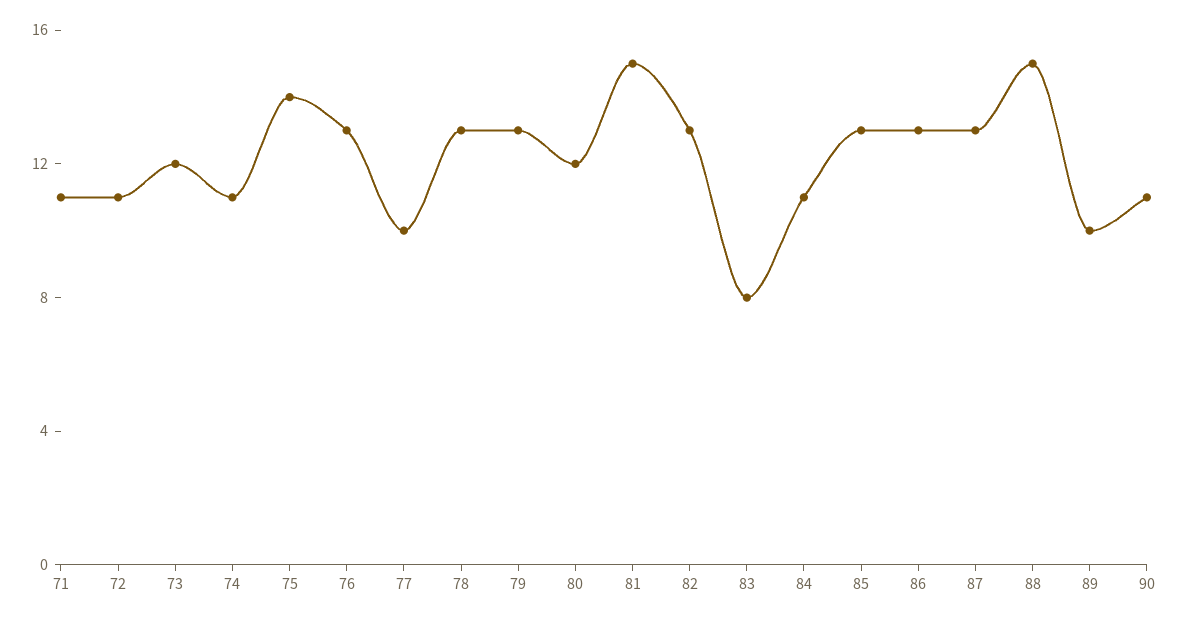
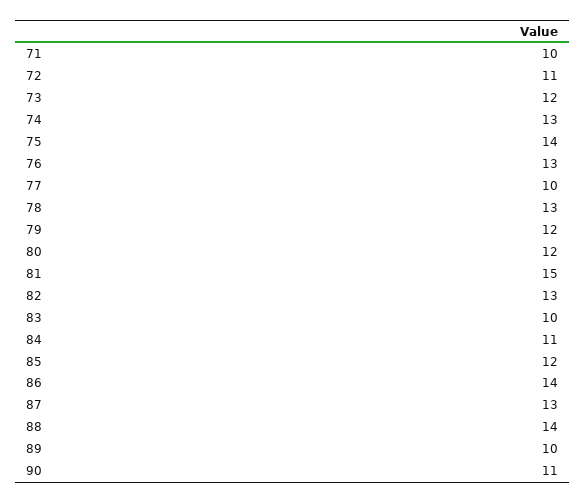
71: 11 -> 10
74: 11 -> 13
79: 13 -> 12
83: 8 -> 10
85: 13 -> 12
86: 13 -> 14
88: 15 -> 14

